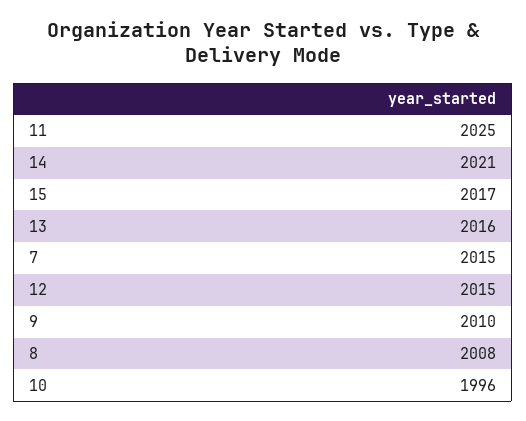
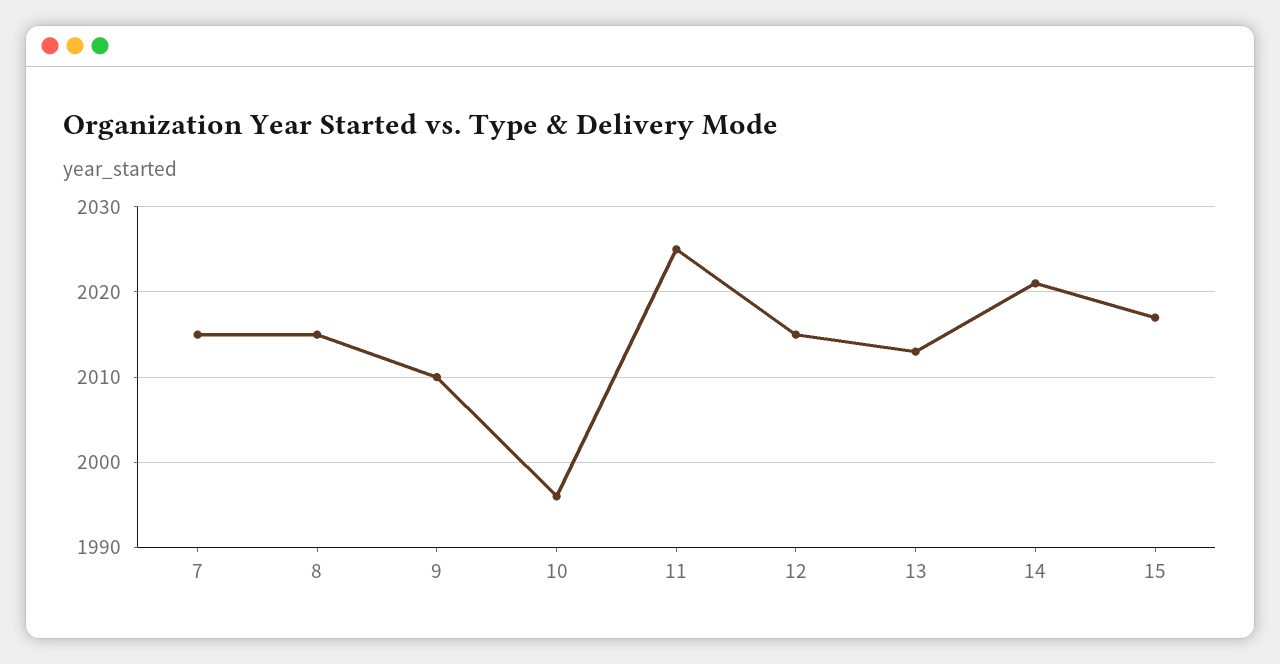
13: 2016 -> 2013
8: 2008 -> 2015

